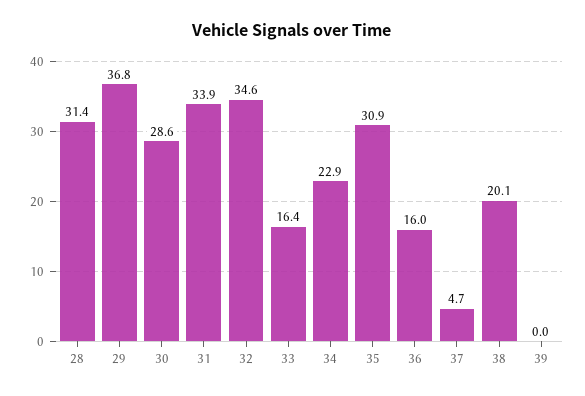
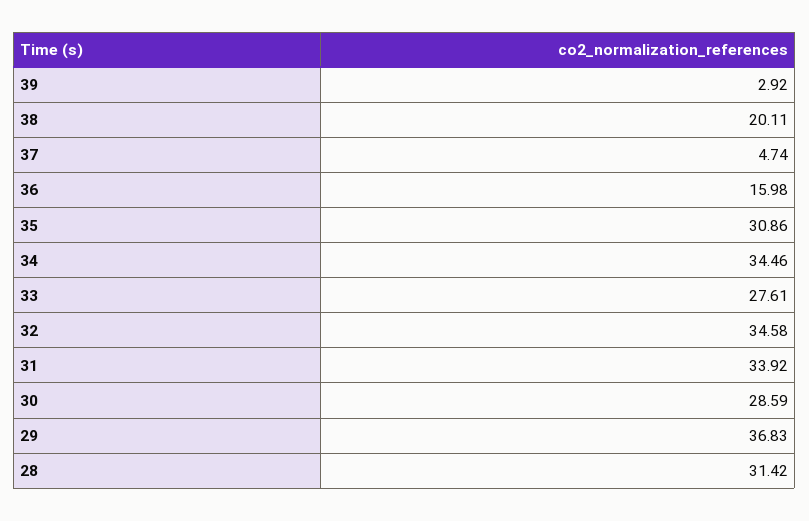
33: 16.4 -> 27.61
34: 22.9 -> 34.46
39: 0 -> 2.92

